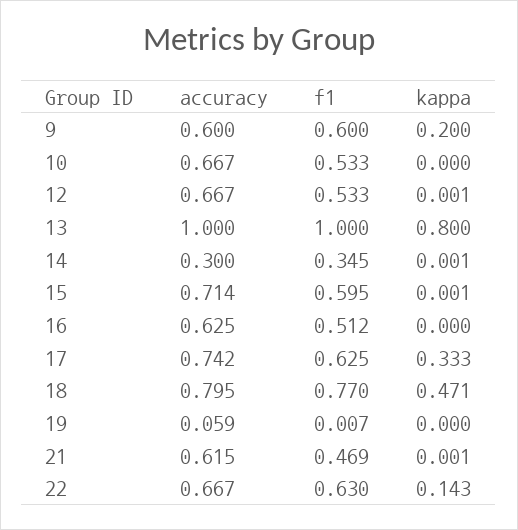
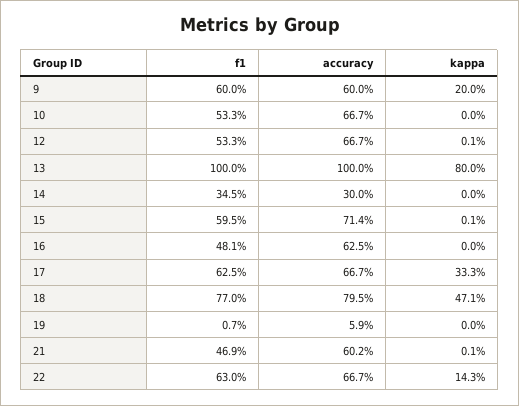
kappa, 14: 0.001 -> 0
f1, 16: 0.512 -> 0.481
accuracy, 17: 0.742 -> 0.667
accuracy, 21: 0.615 -> 0.602

